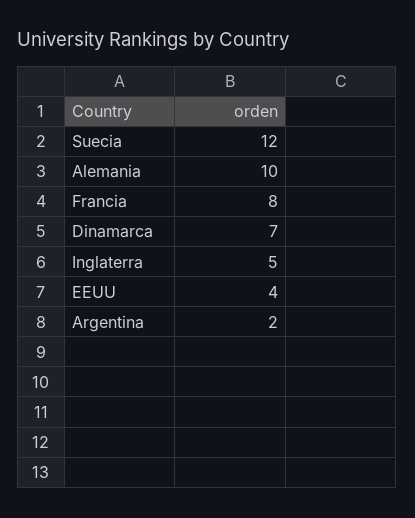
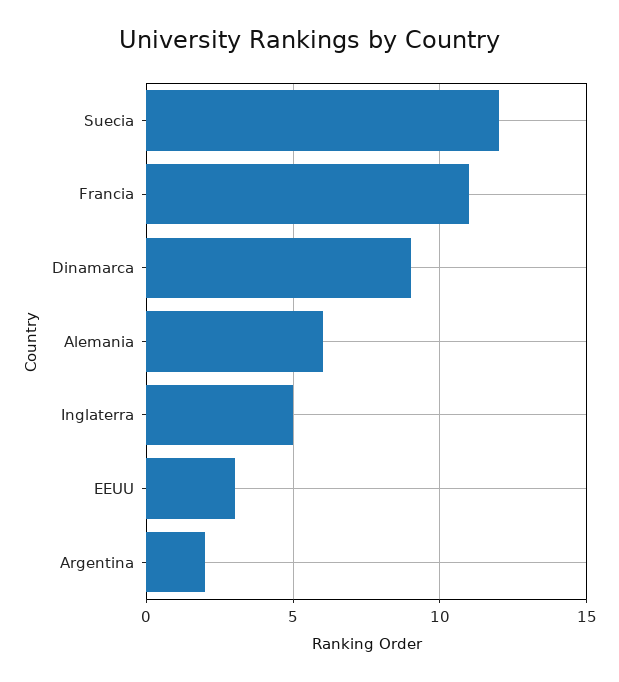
Alemania: 10 -> 6
Francia: 8 -> 11
Dinamarca: 7 -> 9
EEUU: 4 -> 3

